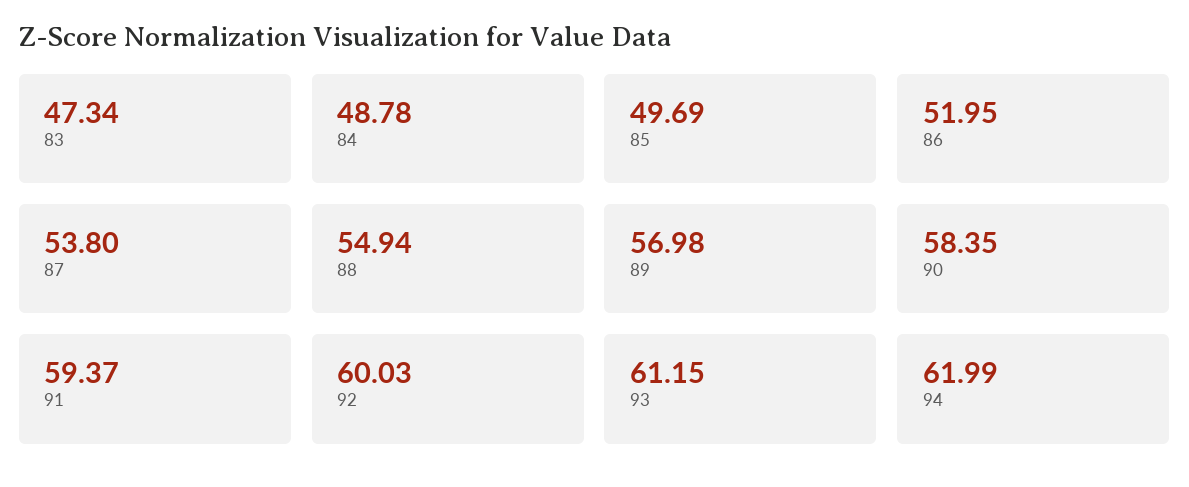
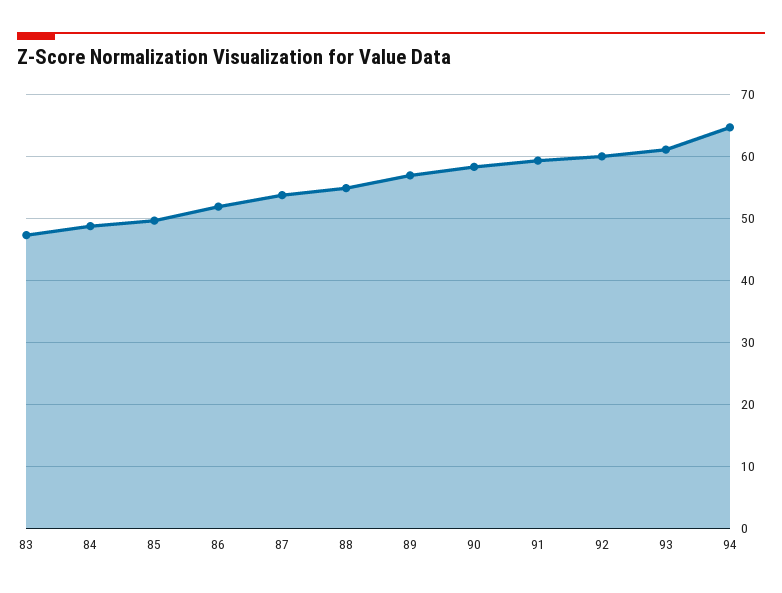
94: 61.99 -> 65

